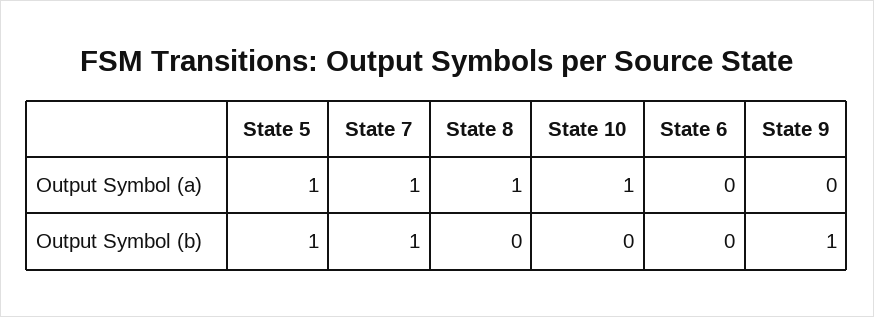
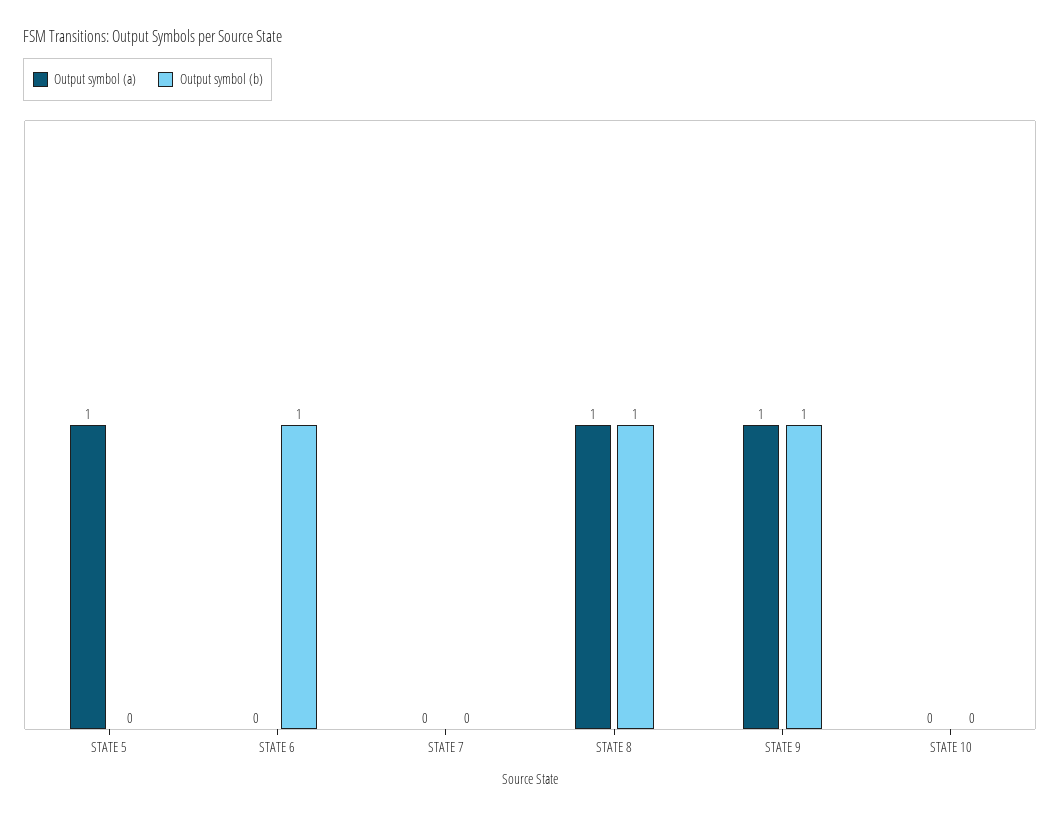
Output Symbol (a), State 7: 1 -> 0
Output Symbol (a), State 10: 1 -> 0
Output Symbol (a), State 9: 0 -> 1
Output Symbol (b), State 5: 1 -> 0
Output Symbol (b), State 7: 1 -> 0
Output Symbol (b), State 8: 0 -> 1
Output Symbol (b), State 6: 0 -> 1

